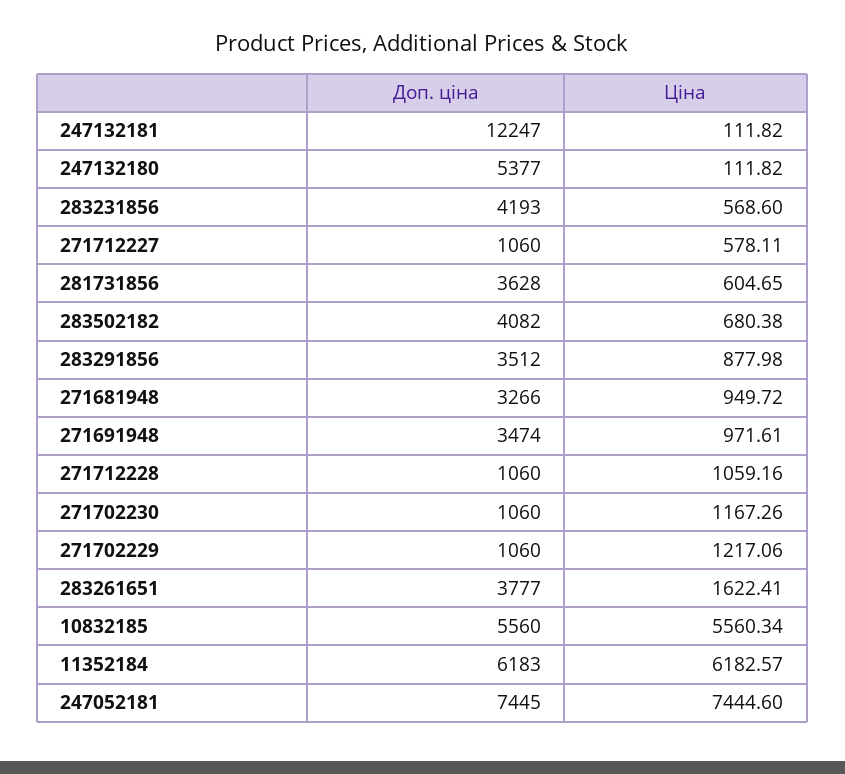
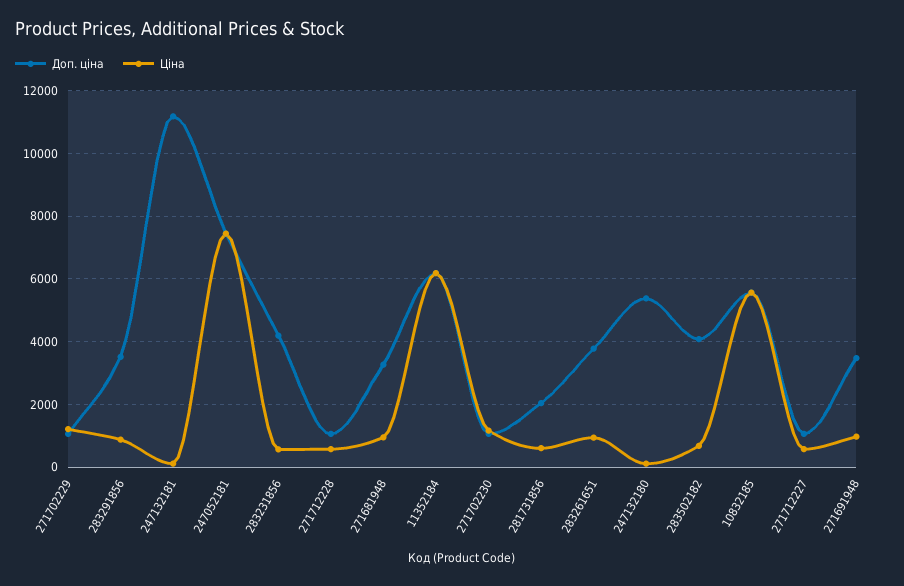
Доп. ціна, 247132181: 12247 -> 11200
Доп. ціна, 281731856: 3628 -> 2000
Ціна, 271712228: 1059.16 -> 600
Ціна, 283261651: 1622.41 -> 1000

